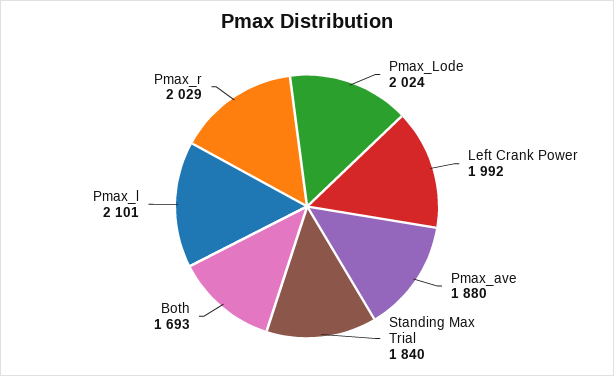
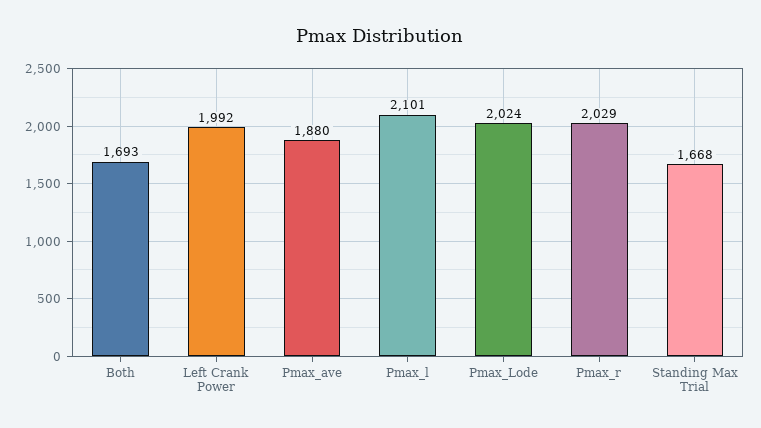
Standing Max Trial: 1840 -> 1668

